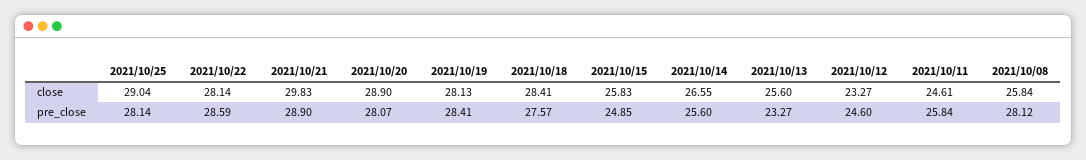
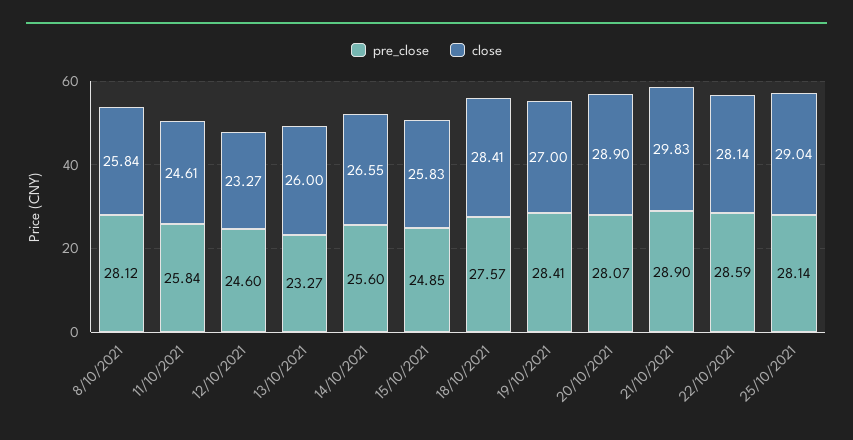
close, 2021/10/19: 28.13 -> 27
close, 2021/10/13: 25.6 -> 26

